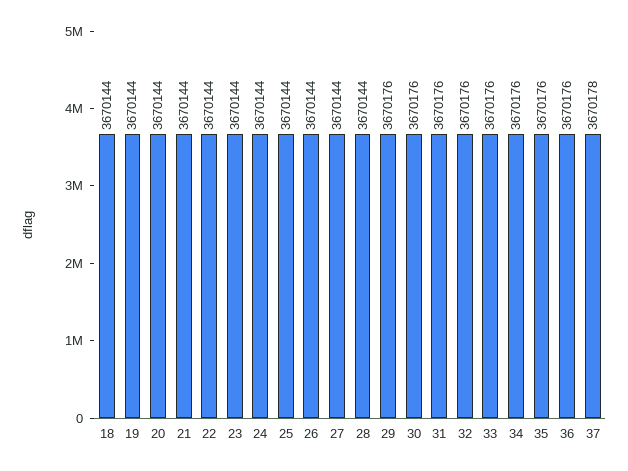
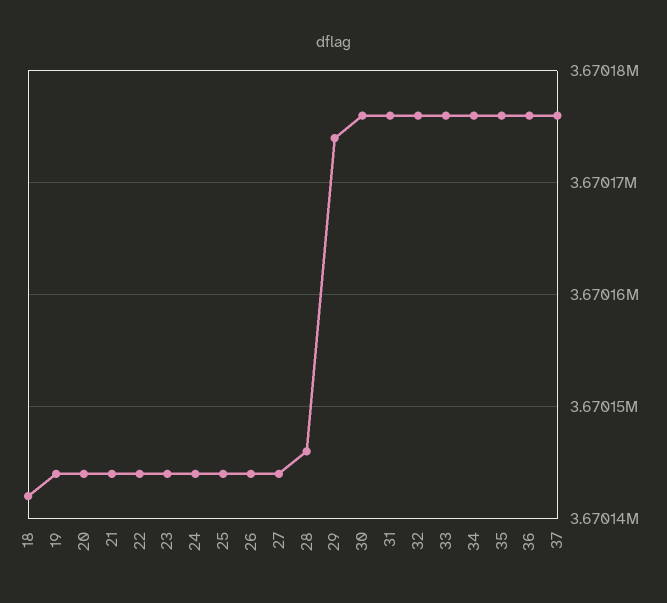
18: 3670144 -> 3670142
28: 3670144 -> 3670146
29: 3670176 -> 3670174
37: 3670178 -> 3670176

